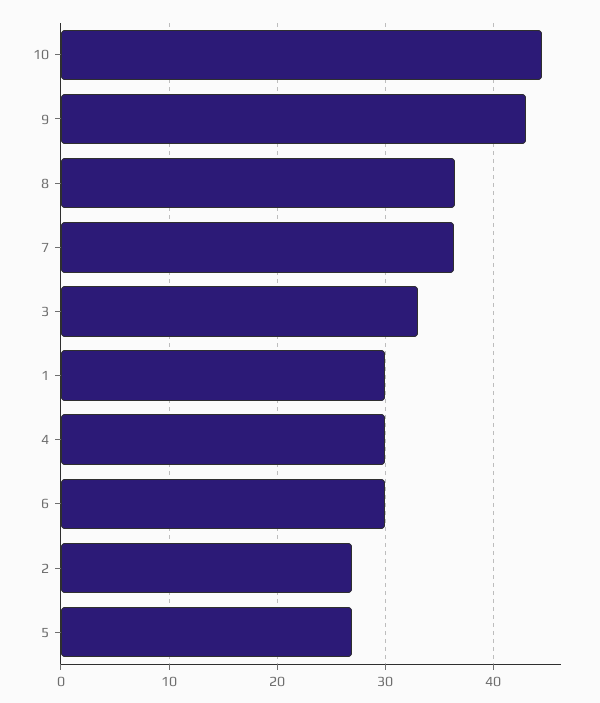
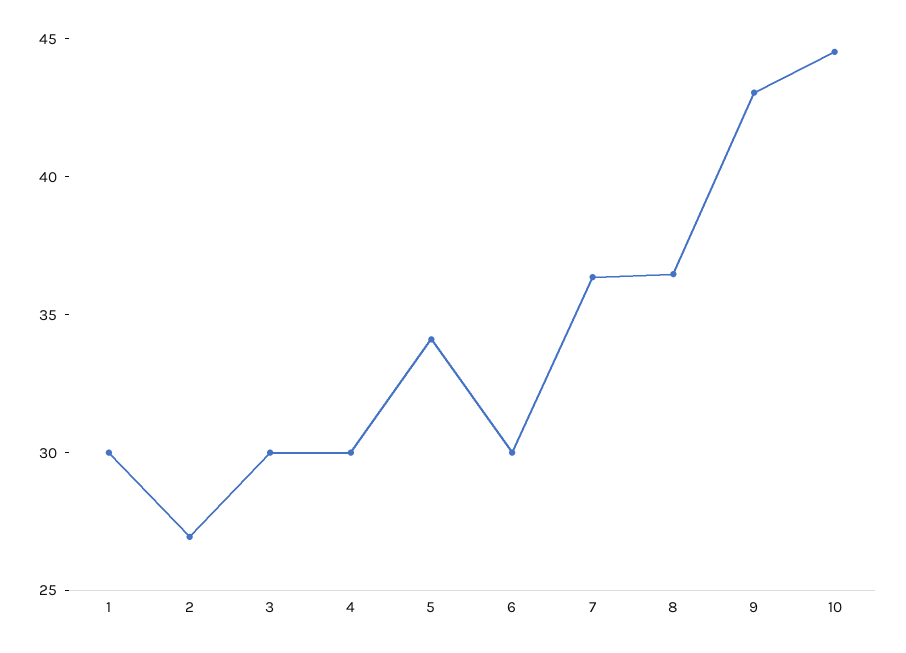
3: 33 -> 30
5: 27 -> 34

